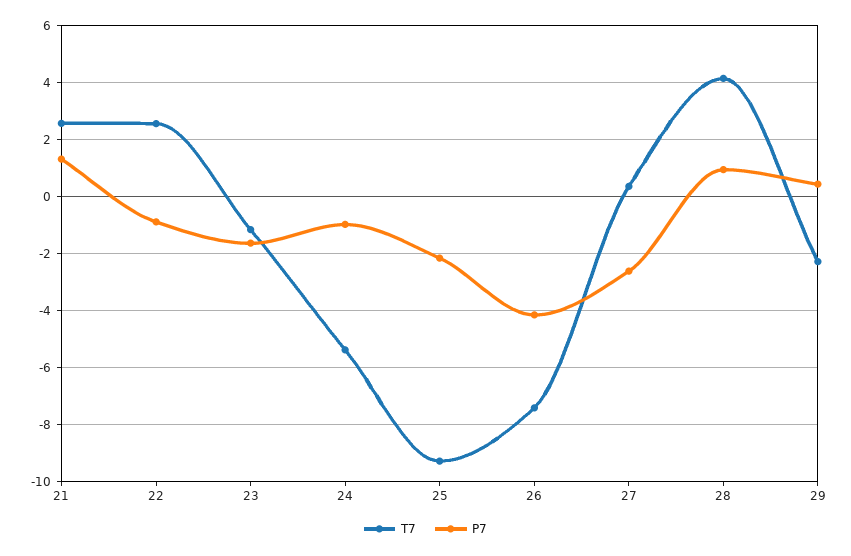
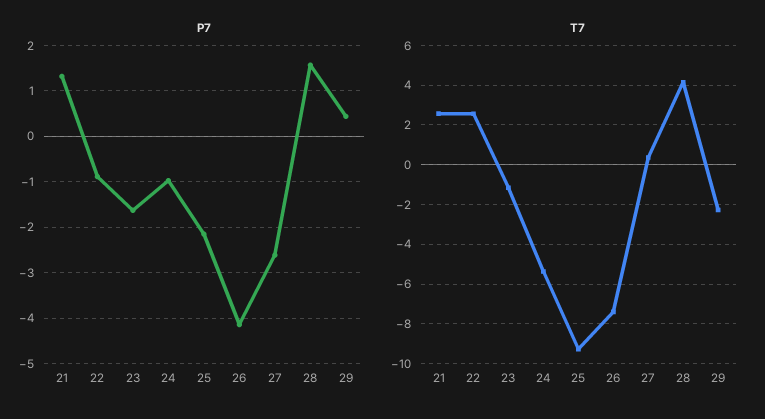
P7, 28: 1 -> 1.6

